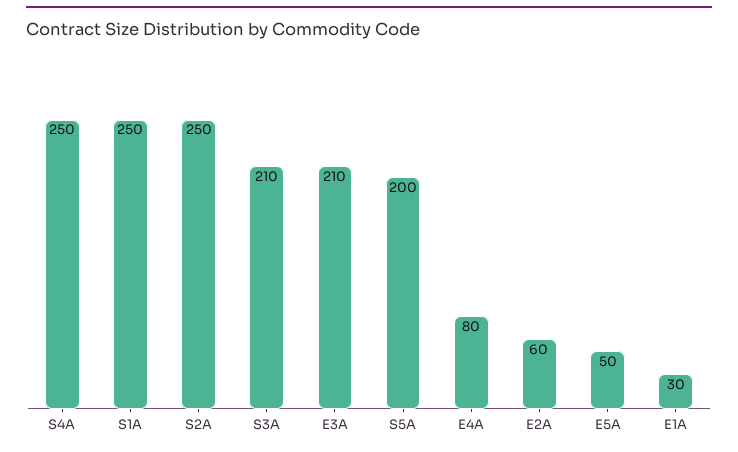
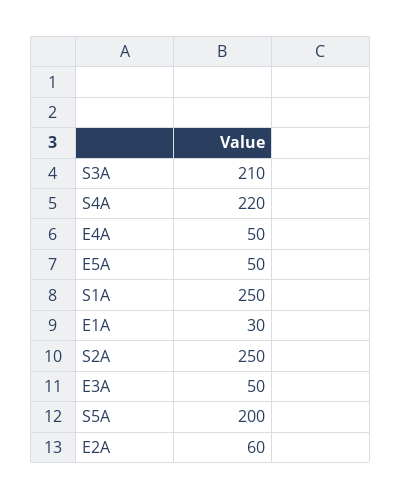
S4A: 250 -> 220
E3A: 210 -> 50
E4A: 80 -> 50

